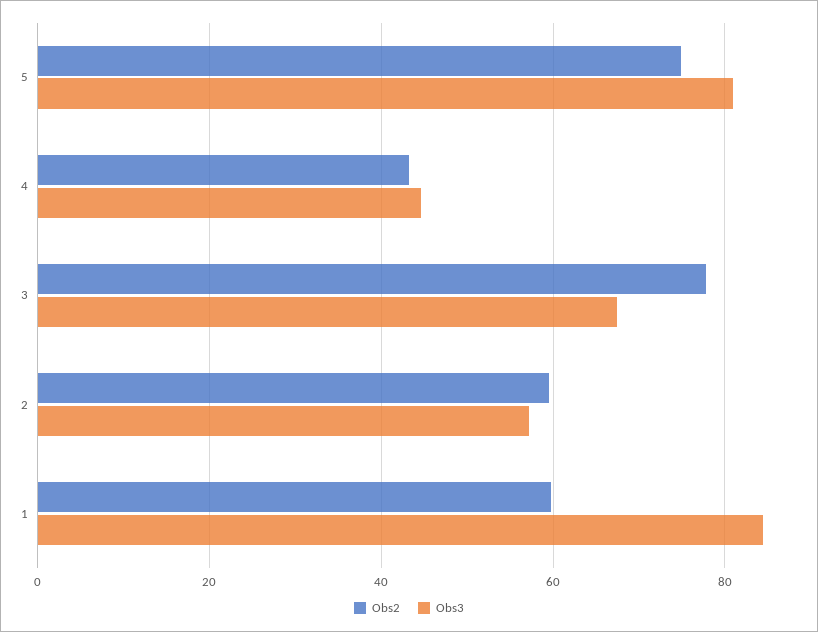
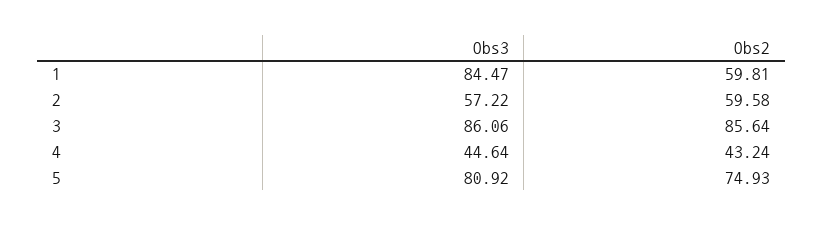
Obs2, 3: 78 -> 85.64
Obs3, 3: 68 -> 86.06

